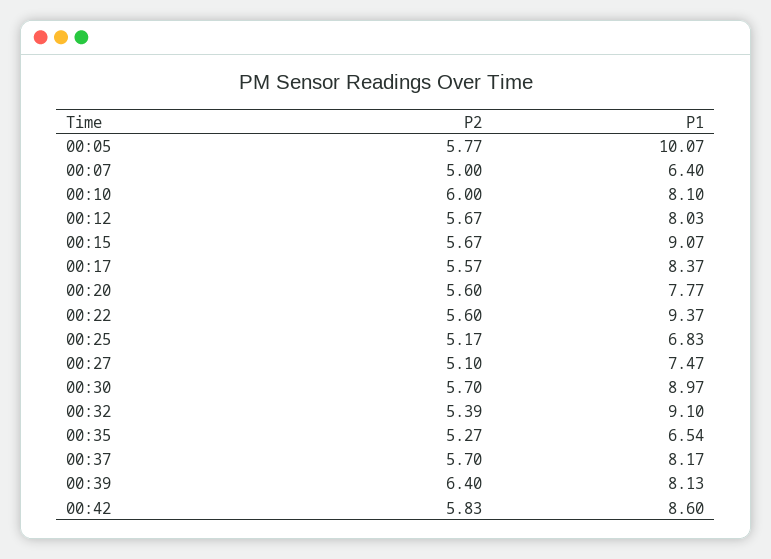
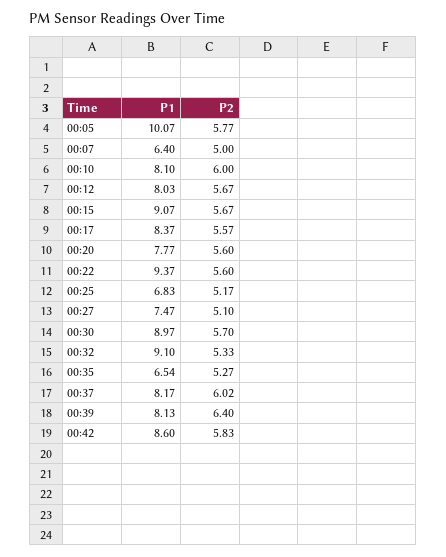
P2, 00:32: 5.39 -> 5.33
P2, 00:37: 5.7 -> 6.02

